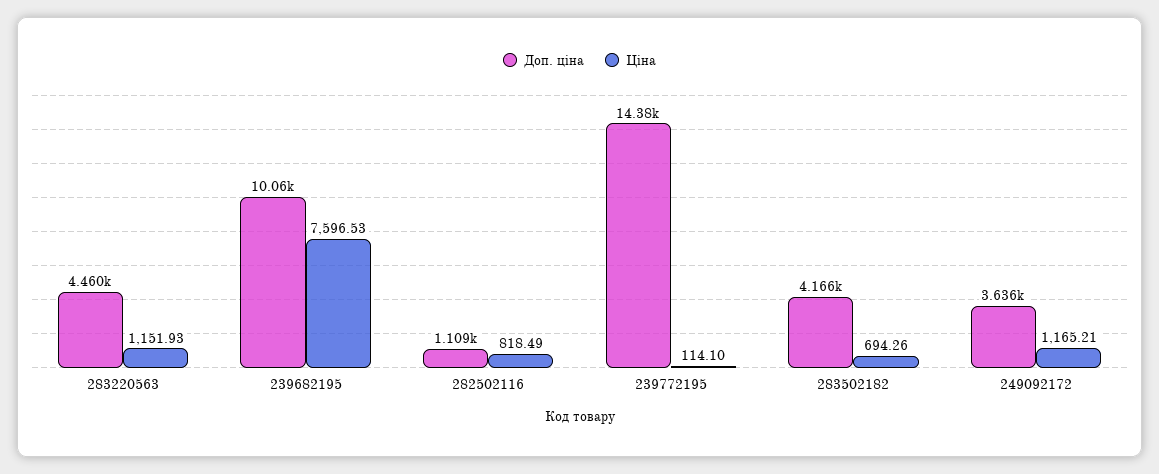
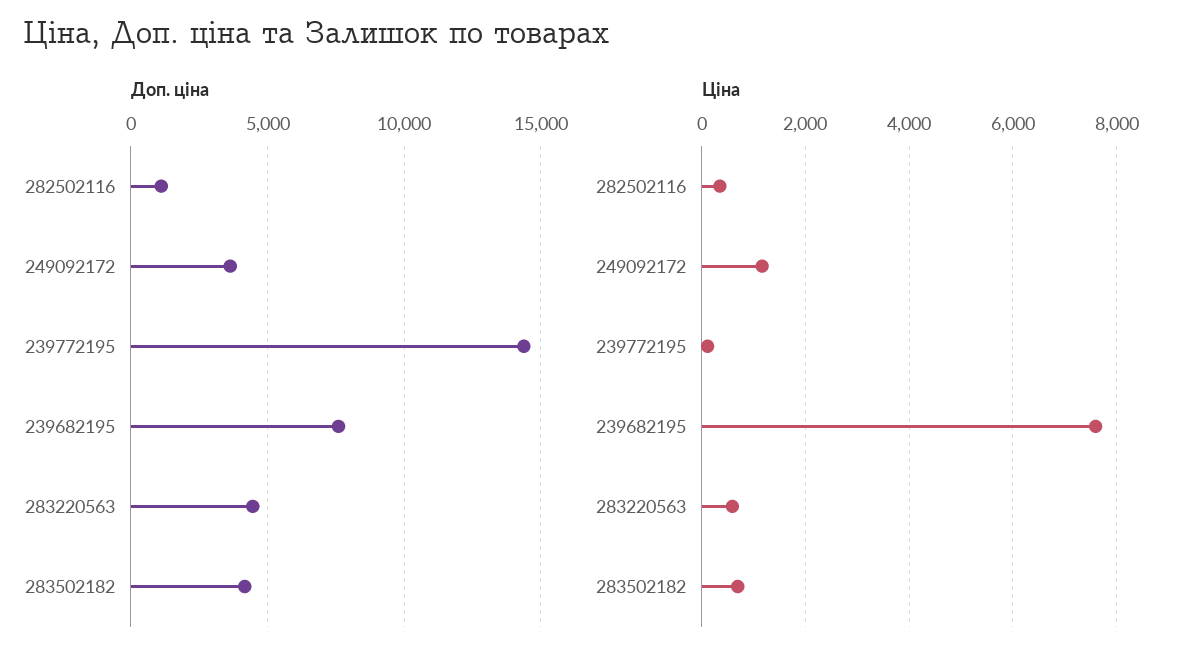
Ціна, 283220563: 1151.93 -> 600
Доп. ціна, 239682195: 10060 -> 7500
Ціна, 282502116: 818.49 -> 400

